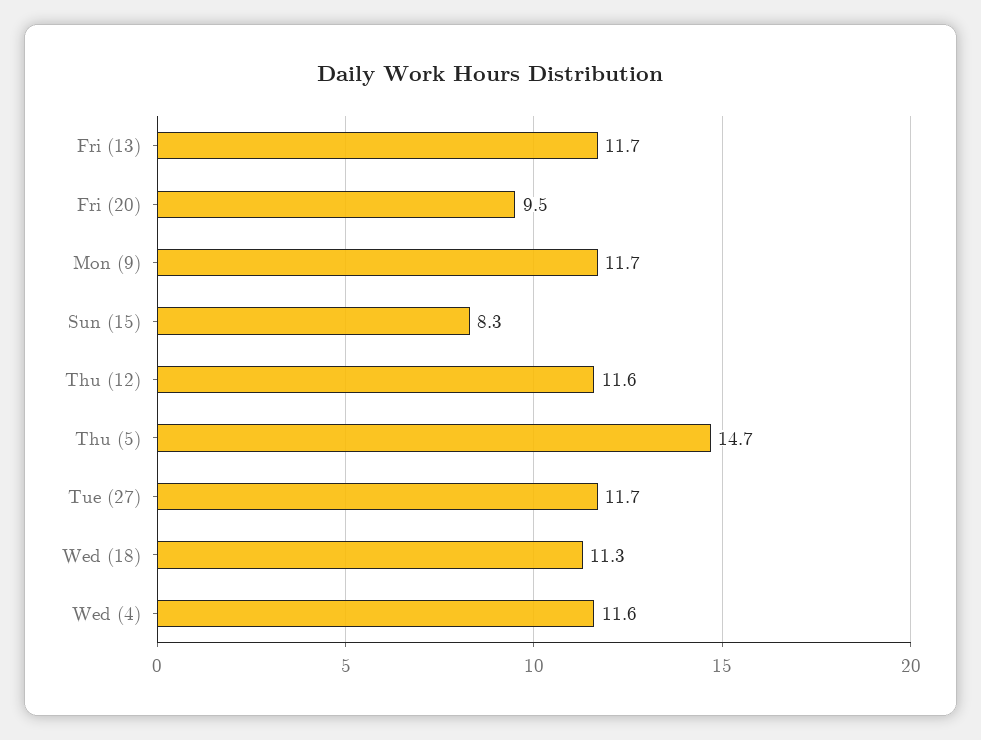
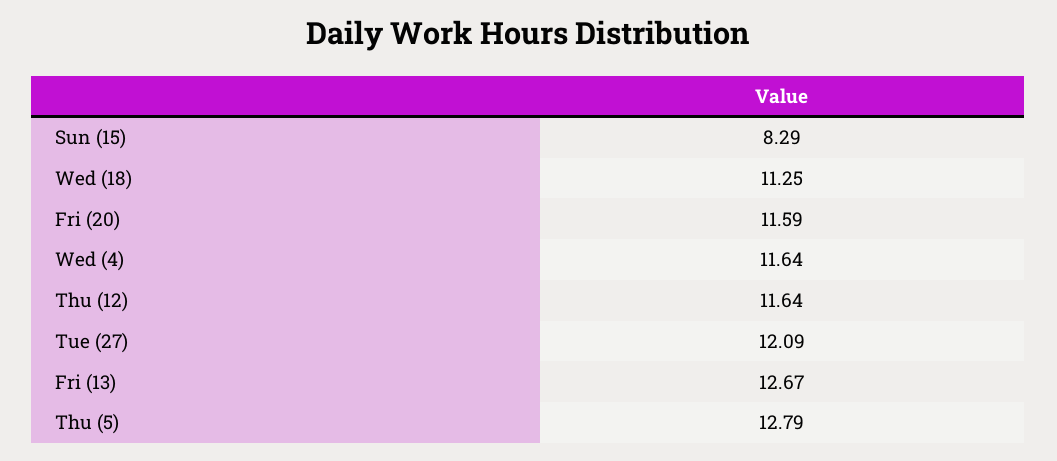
Fri (13): 11.7 -> 12.67
Fri (20): 9.5 -> 11.59
Mon (9): 11.7 -> none
Thu (5): 14.7 -> 12.79
Tue (27): 11.7 -> 12.09

